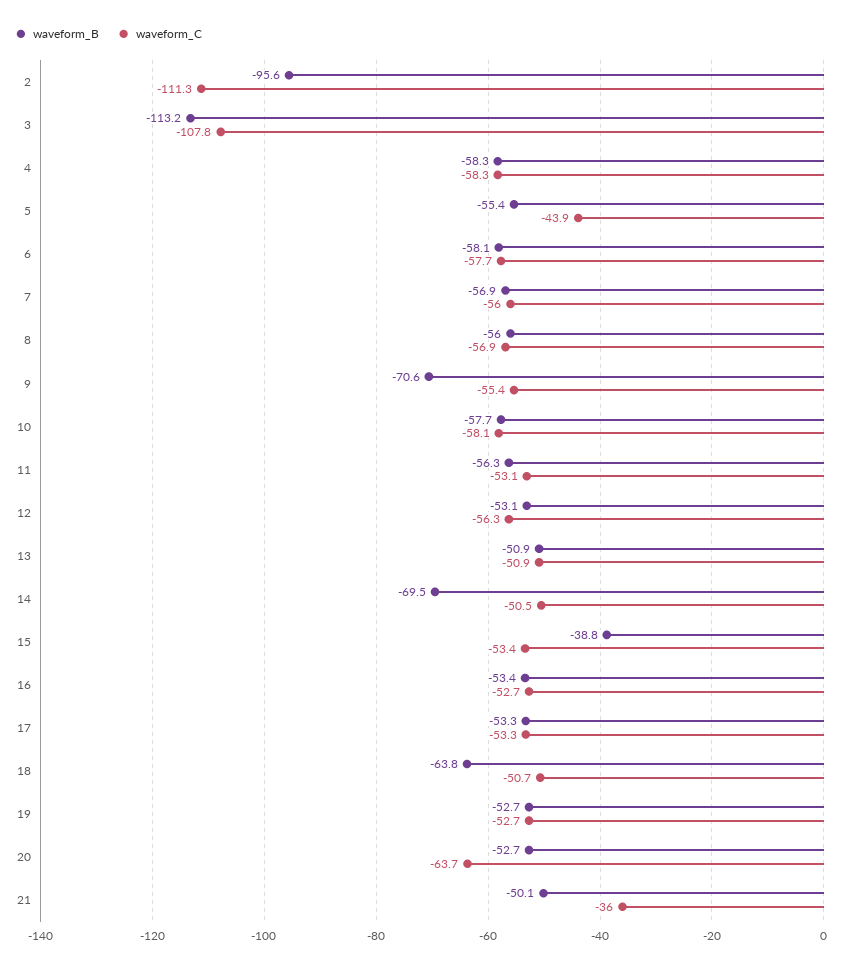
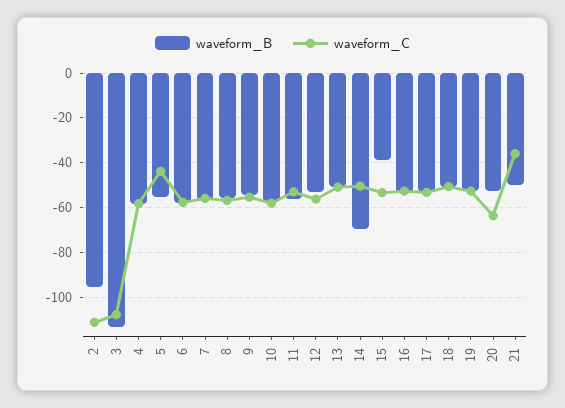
waveform_B, 9: -70.6 -> -55
waveform_B, 18: -63.8 -> -50

